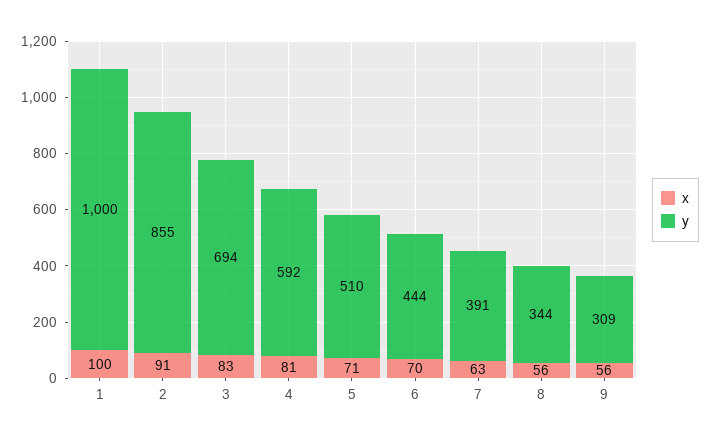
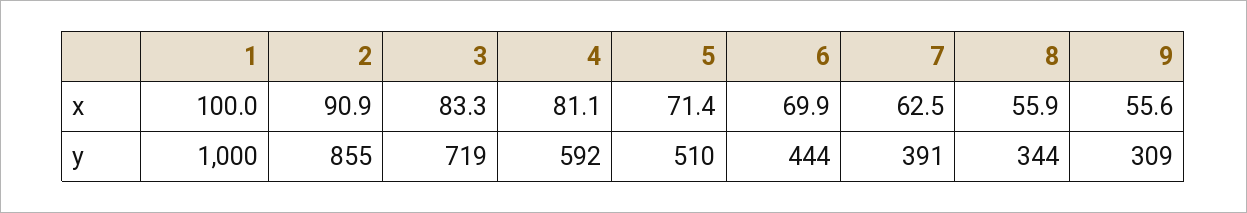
y, 3: 694 -> 719

